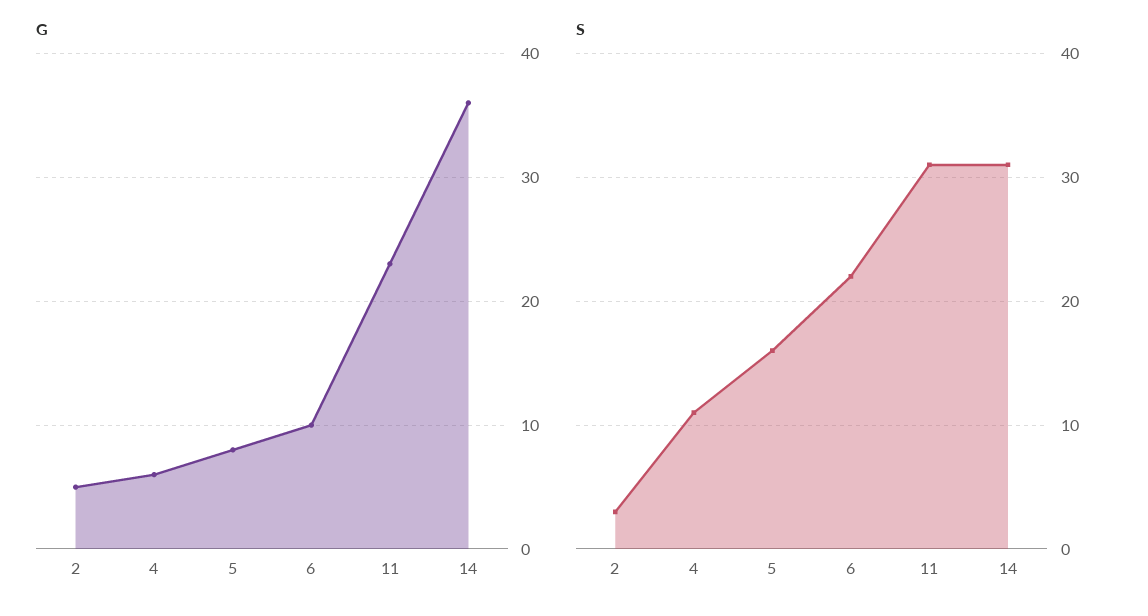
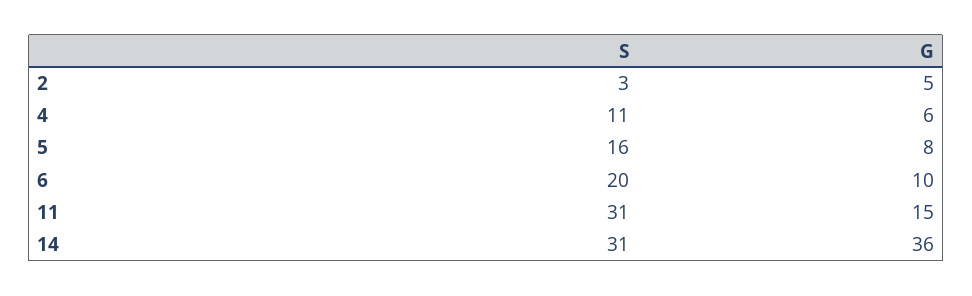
G, 11: 23 -> 15
S, 6: 22 -> 20

